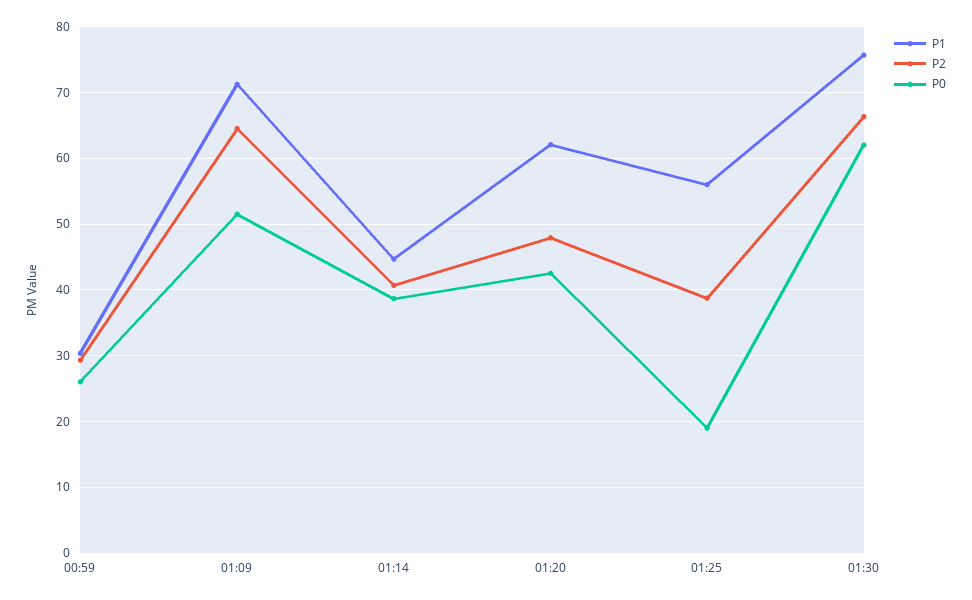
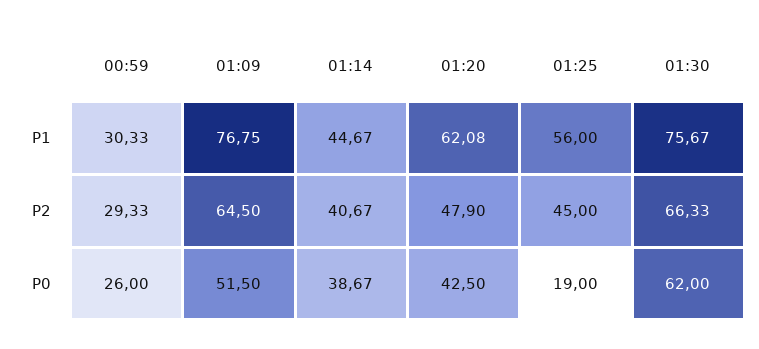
P1, 01:09: 71 -> 76.75
P2, 01:25: 39 -> 45

